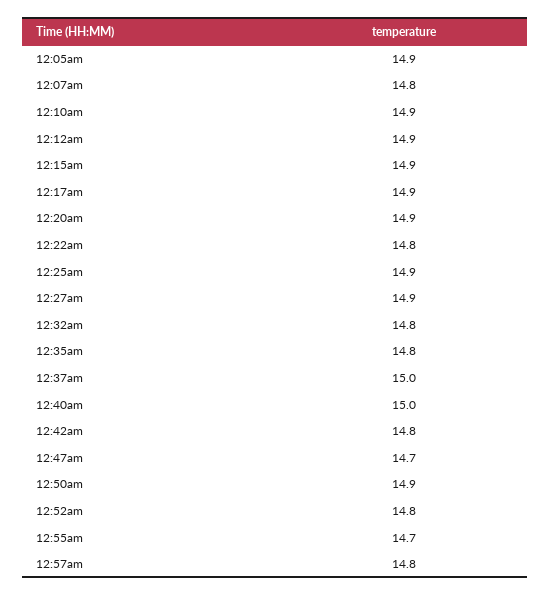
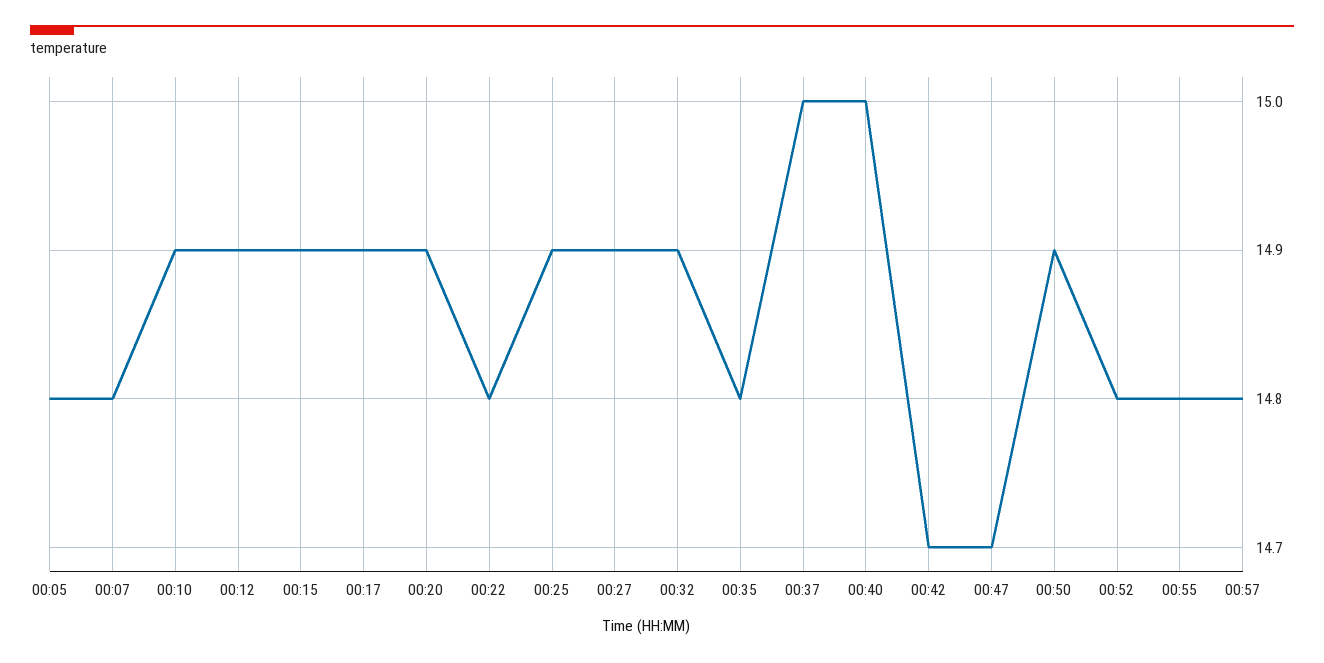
12:05am: 14.9 -> 14.8
12:32am: 14.8 -> 14.9
12:42am: 14.8 -> 14.7
12:55am: 14.7 -> 14.8

